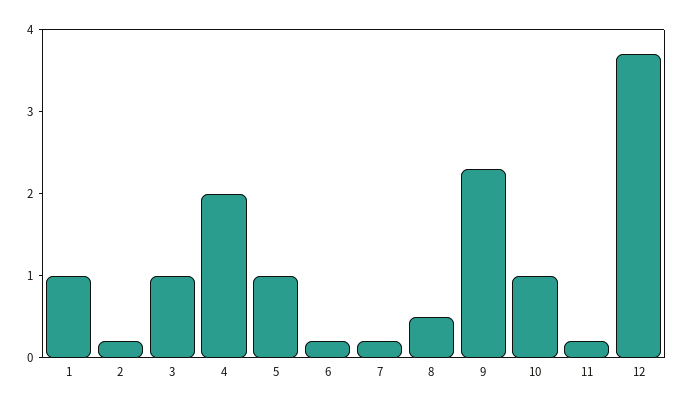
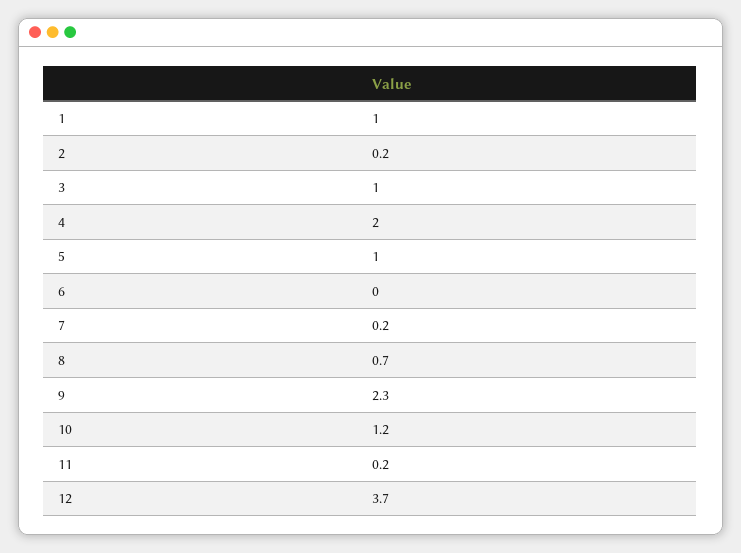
6: 0.2 -> 0
8: 0.5 -> 0.7
10: 1 -> 1.2

